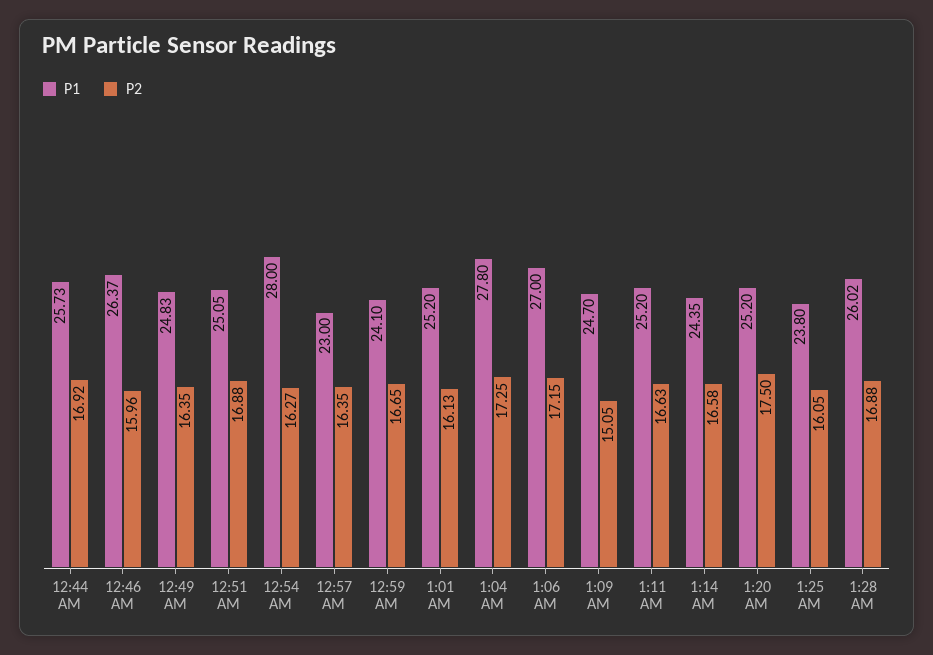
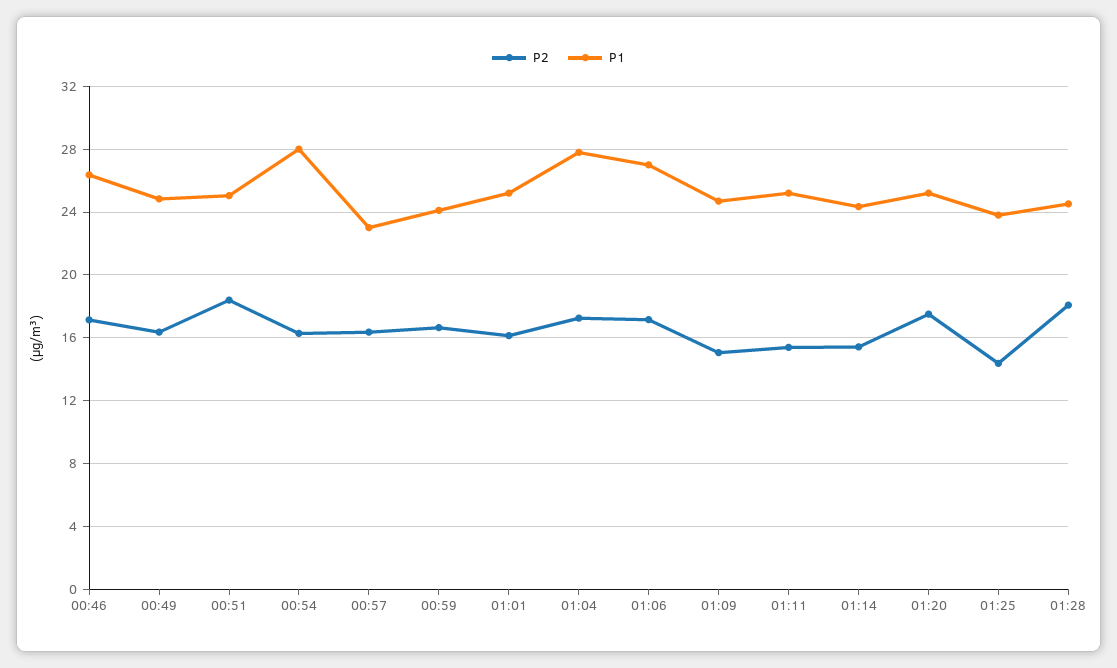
P1, 12:44 AM: 25.73 -> none
P2, 12:44 AM: 16.92 -> none
P2, 12:46 AM: 15.96 -> 17
P2, 12:51 AM: 16.88 -> 18.5
P2, 1:11 AM: 16.63 -> 15.5
P2, 1:14 AM: 16.58 -> 15.5
P2, 1:25 AM: 16.05 -> 14.5
P1, 1:28 AM: 26.02 -> 24.5
P2, 1:28 AM: 16.88 -> 18

